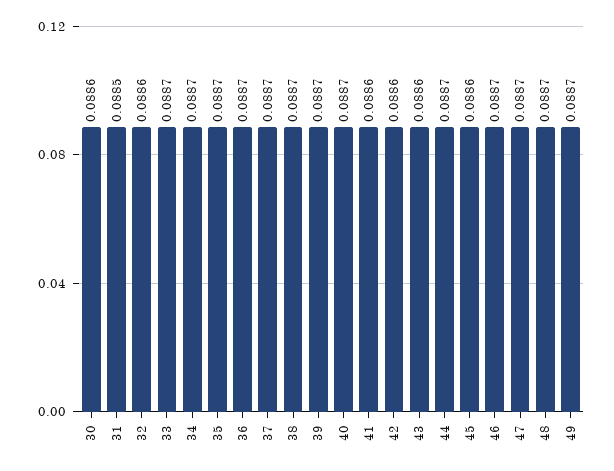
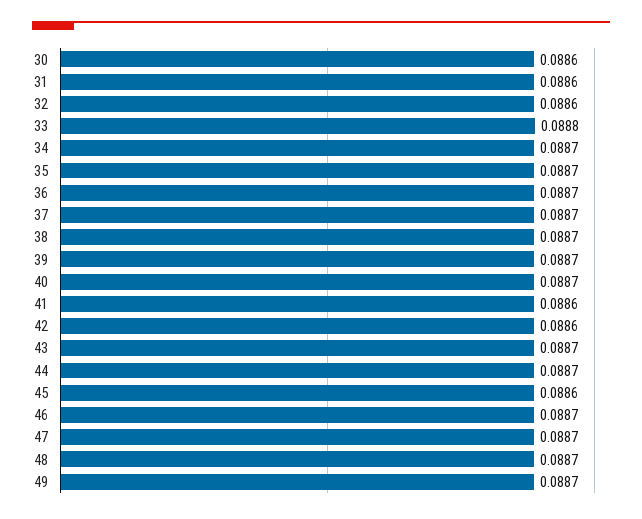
31: 0.0885 -> 0.0886
33: 0.0887 -> 0.0888
43: 0.0886 -> 0.0887

